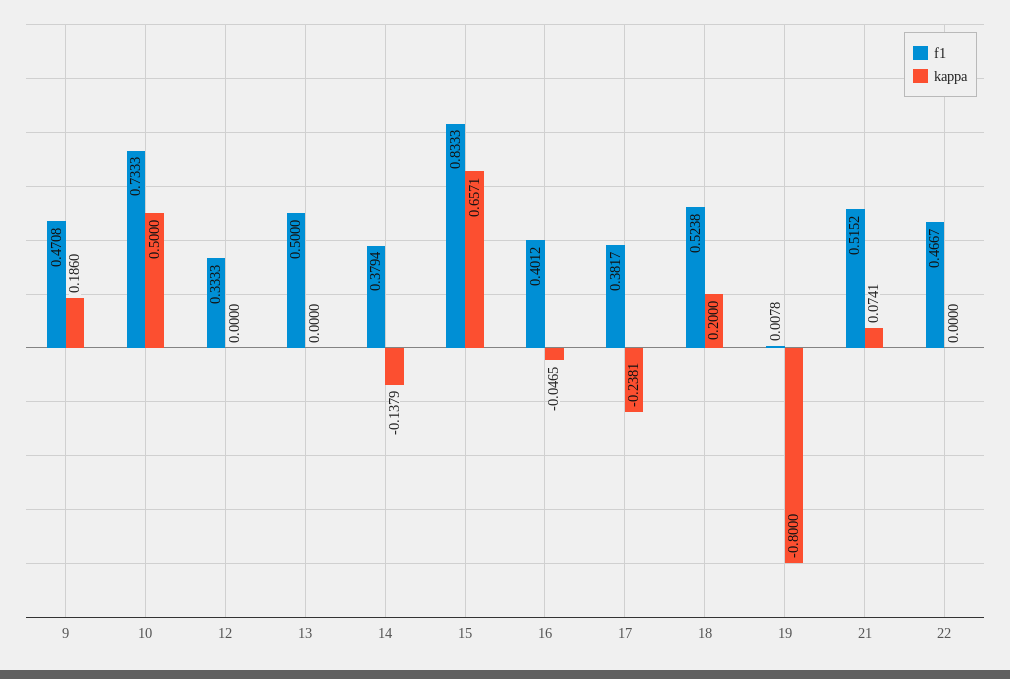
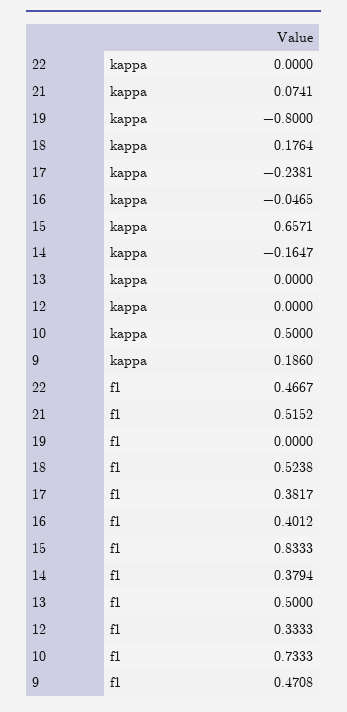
kappa, 14: -0.1379 -> -0.1647
kappa, 18: 0.2 -> 0.1764
f1, 19: 0.0078 -> 0

